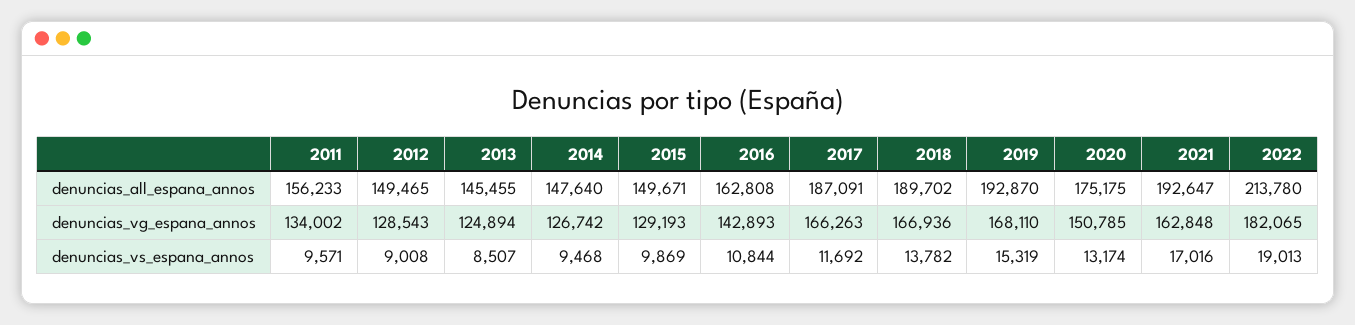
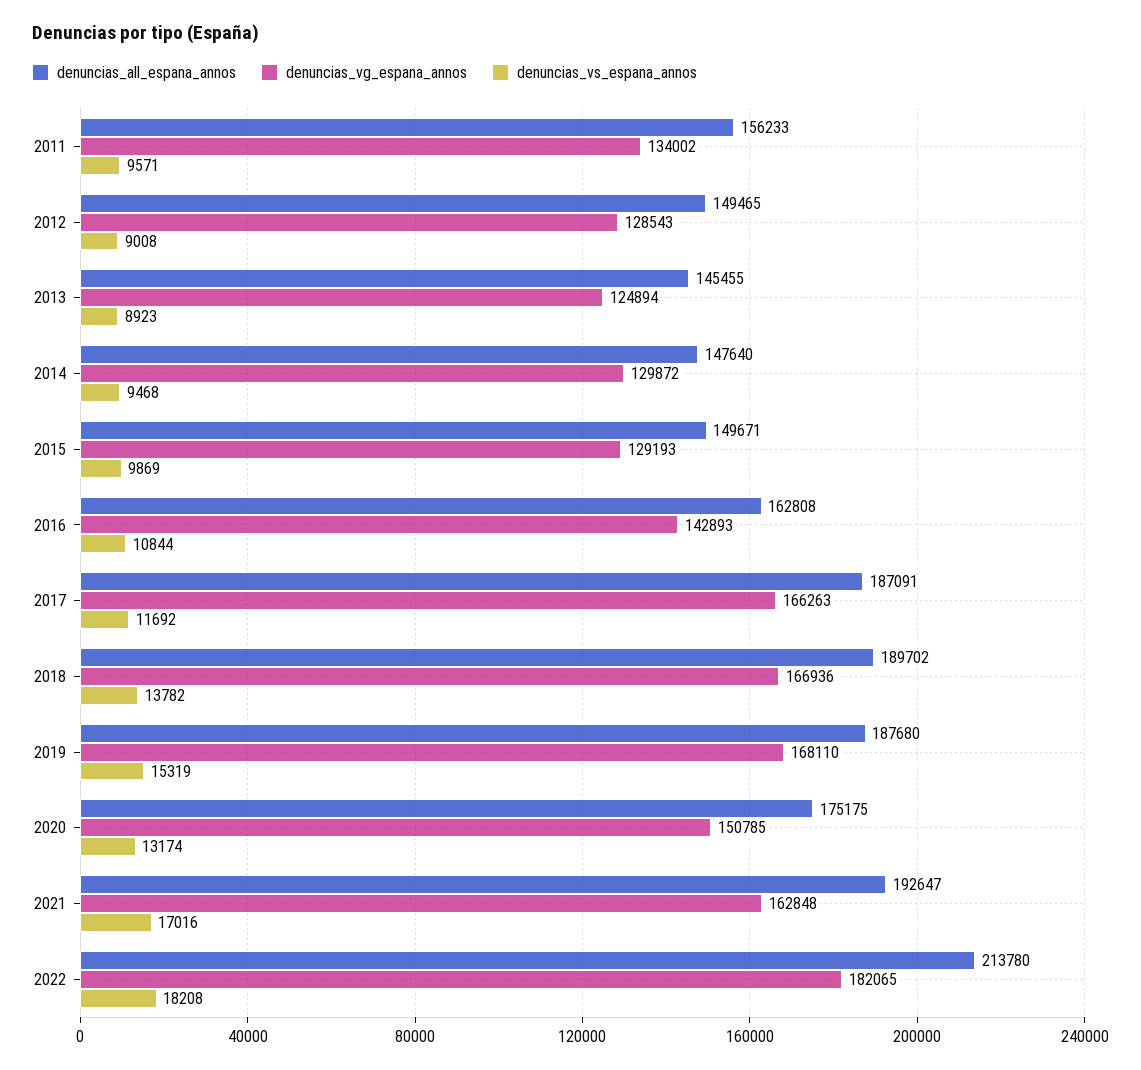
denuncias_all_espana_annos, 2019: 192870 -> 187680
denuncias_vg_espana_annos, 2014: 126742 -> 129872
denuncias_vs_espana_annos, 2013: 8507 -> 8923
denuncias_vs_espana_annos, 2022: 19013 -> 18208

